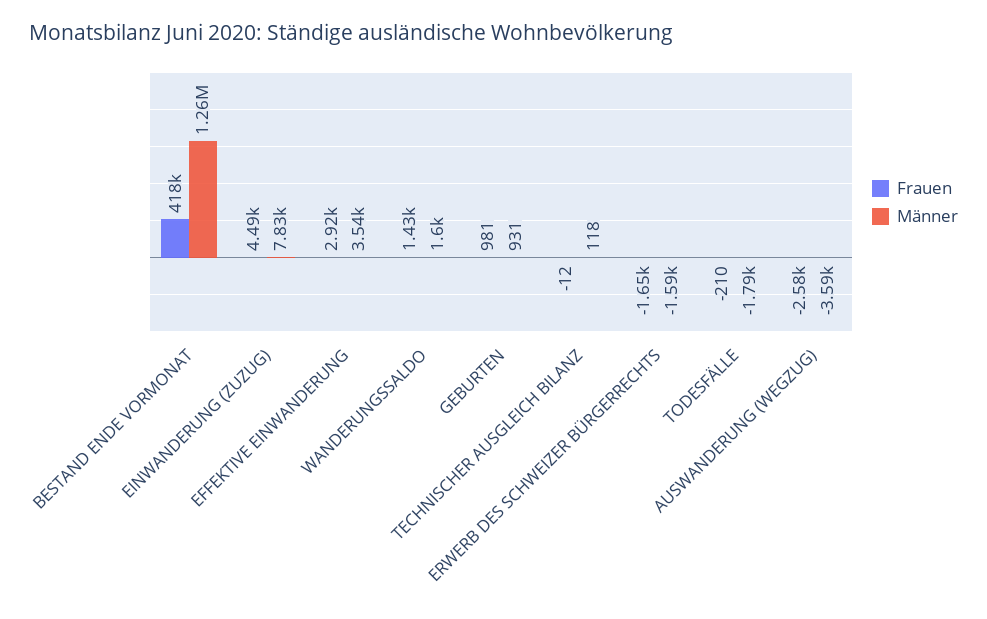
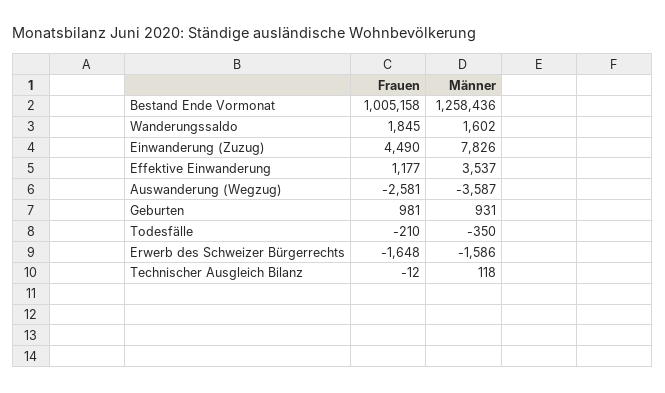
Frauen, BESTAND ENDE VORMONAT: 418000 -> 1005158
Frauen, EFFEKTIVE EINWANDERUNG: 2920 -> 1177
Frauen, WANDERUNGSSALDO: 1430 -> 1845
Männer, TODESFÄLLE: -1790 -> -350

